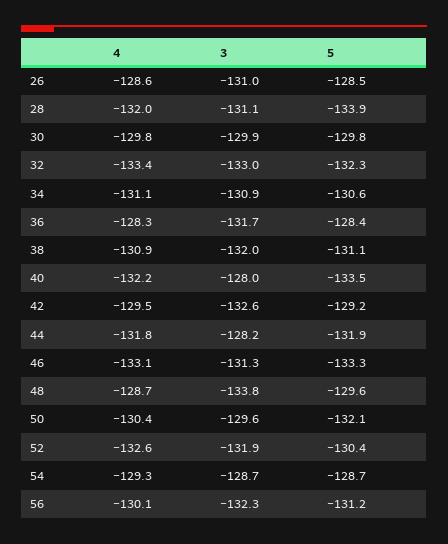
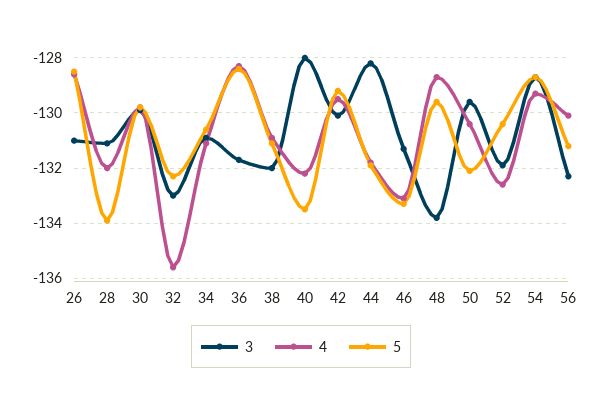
4, 32: -133.4 -> -135.5
3, 42: -132.6 -> -130

